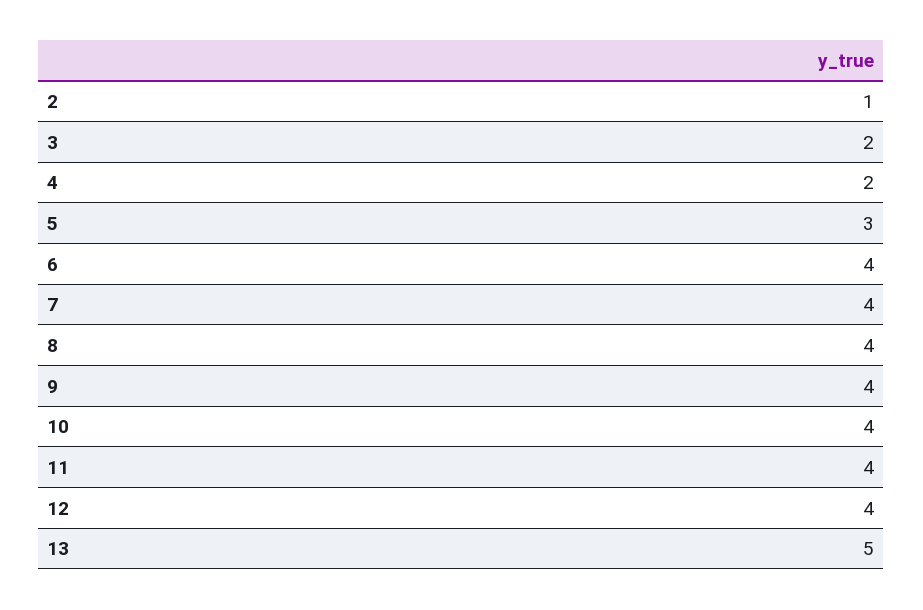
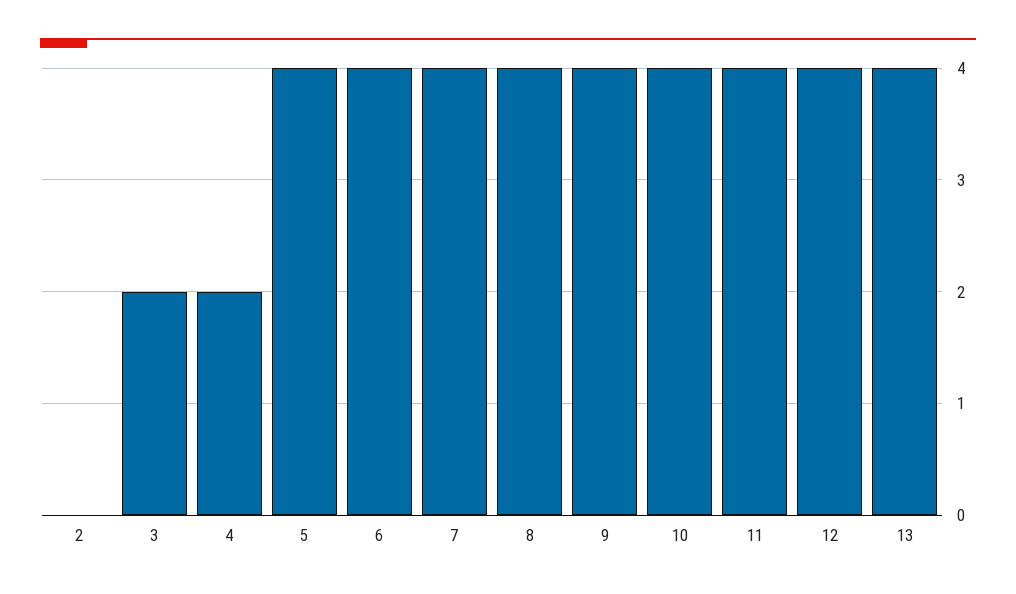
2: 1 -> 0
5: 3 -> 4
13: 5 -> 4

